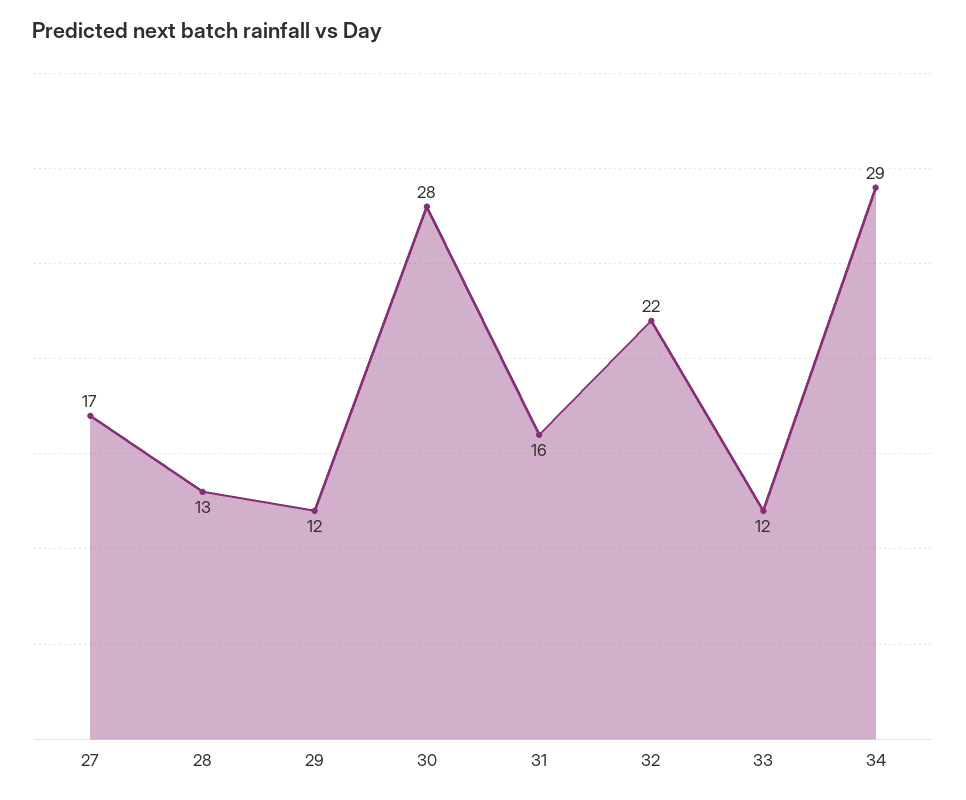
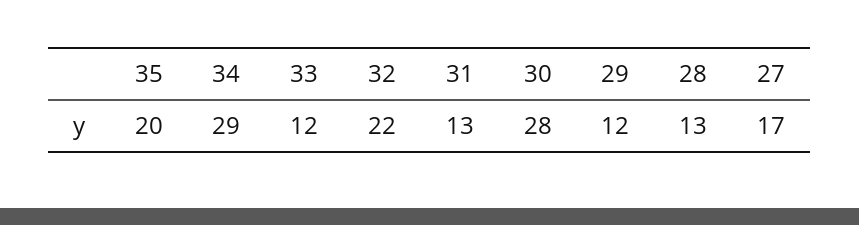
31: 16 -> 13
35: none -> 20

